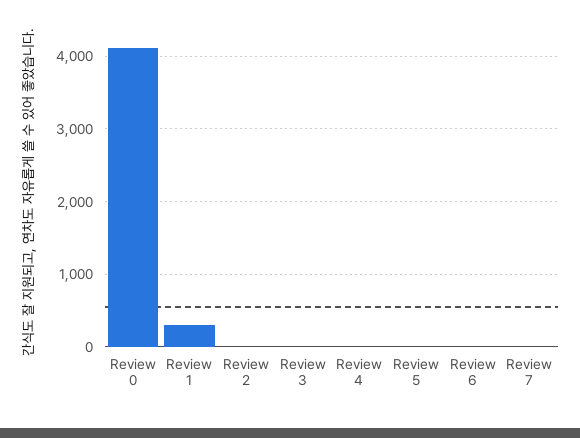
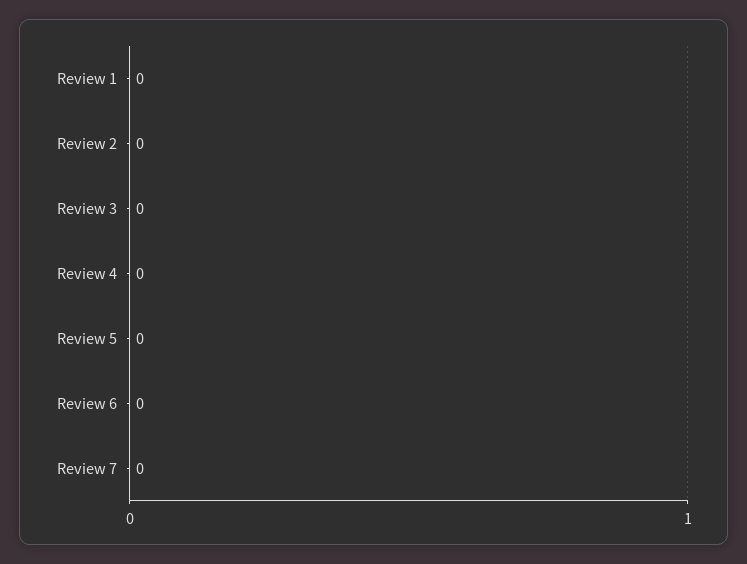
Review 0: 4100 -> none
Review 1: 300 -> 0

